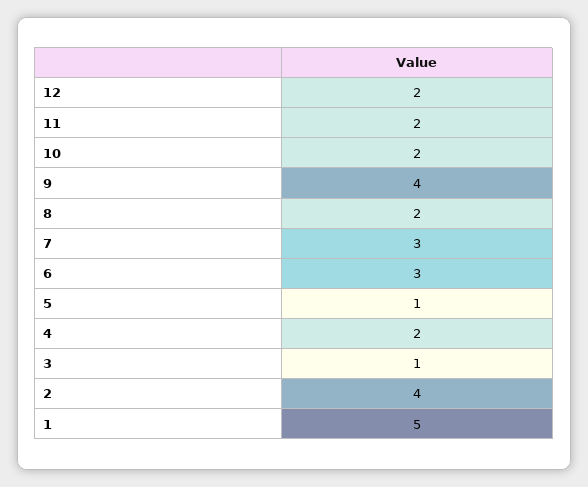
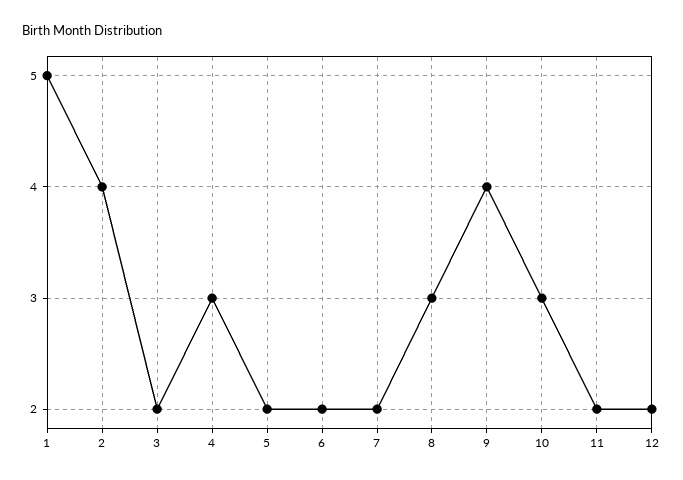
10: 2 -> 3
8: 2 -> 3
7: 3 -> 2
6: 3 -> 2
5: 1 -> 2
4: 2 -> 3
3: 1 -> 2

